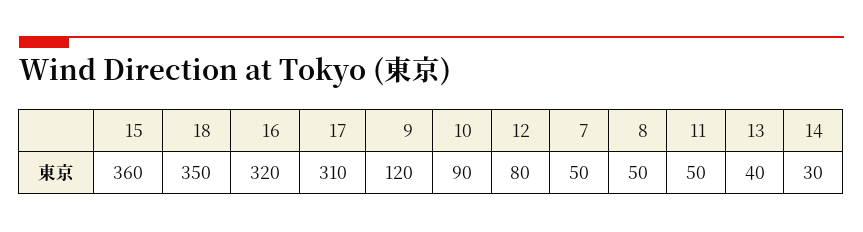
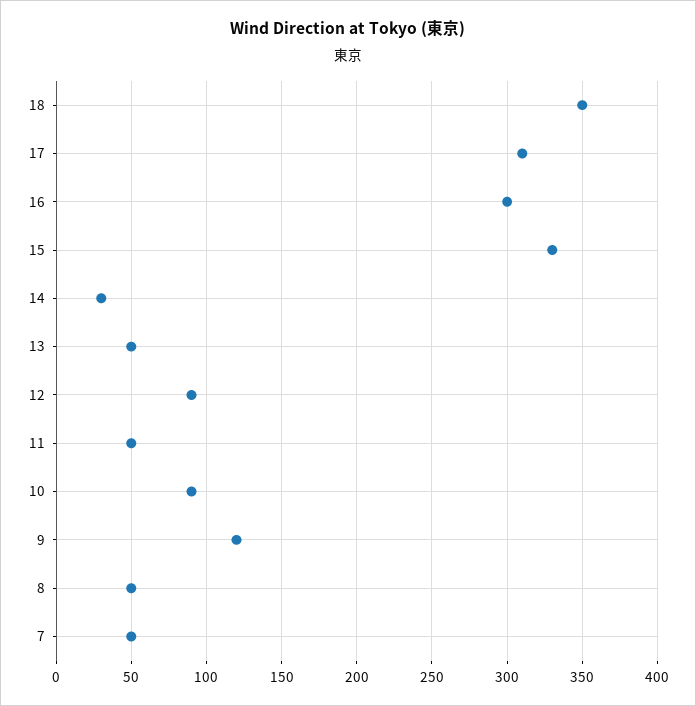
15: 360 -> 330
16: 320 -> 300
12: 80 -> 90
13: 40 -> 50

